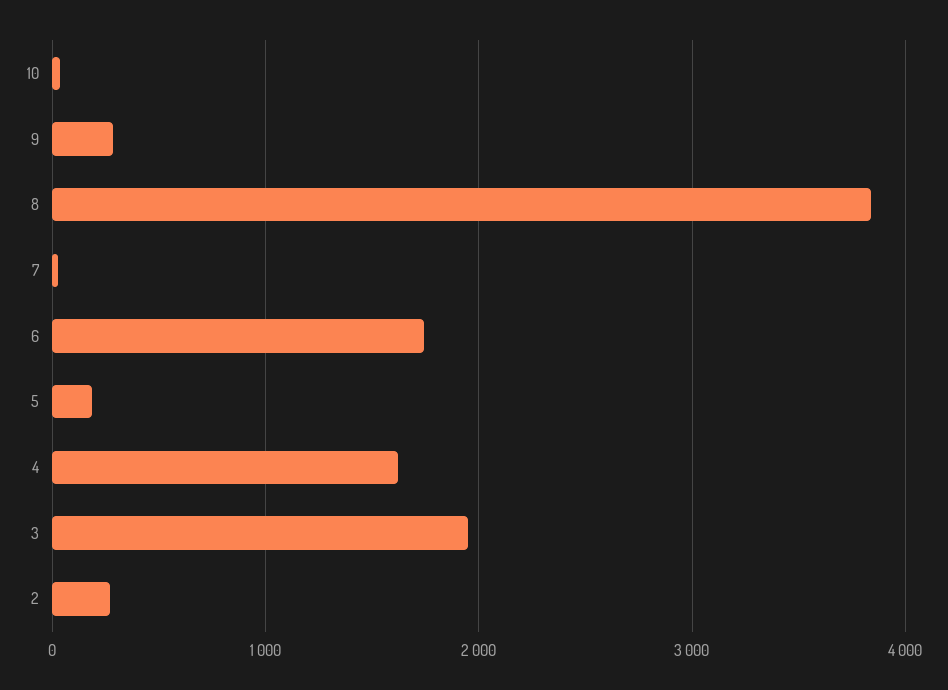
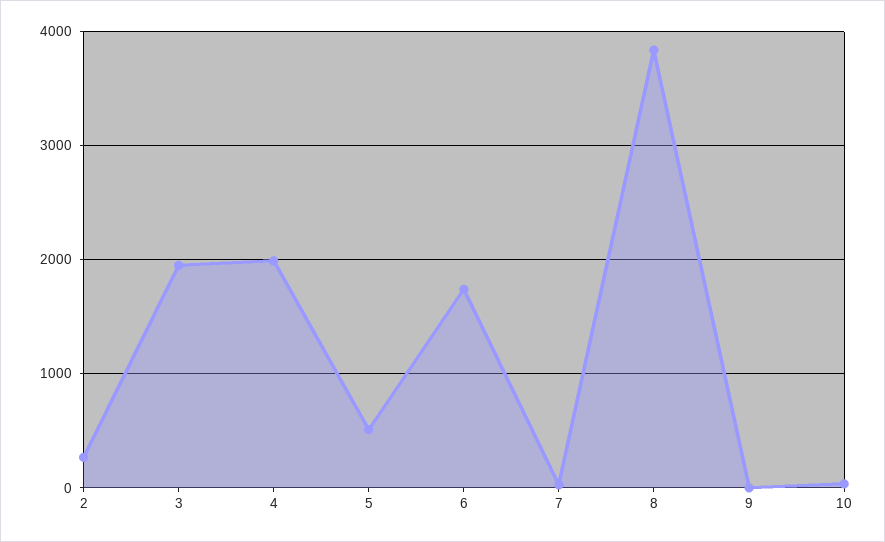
9: 300 -> 0
5: 200 -> 500
4: 1600 -> 2000

